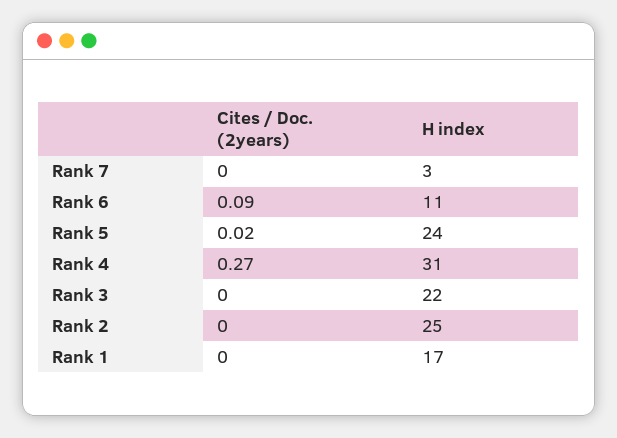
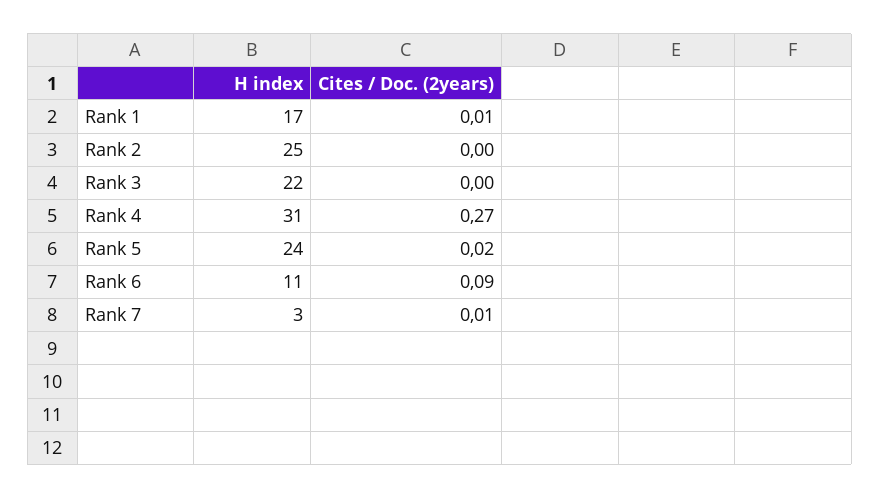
Cites / Doc. (2years), Rank 7: 0 -> 0.01
Cites / Doc. (2years), Rank 1: 0 -> 0.01

